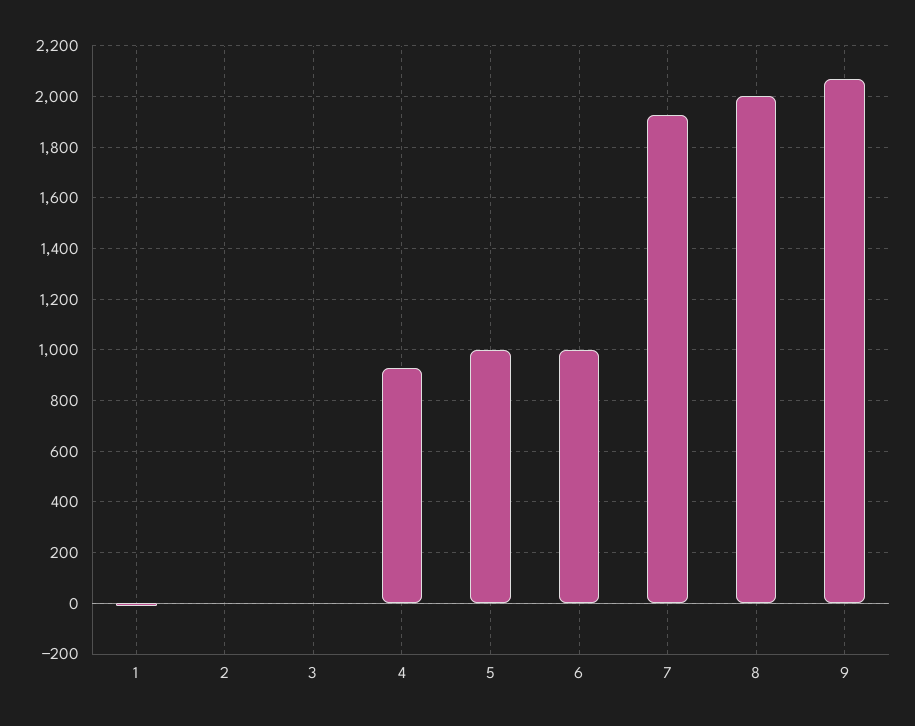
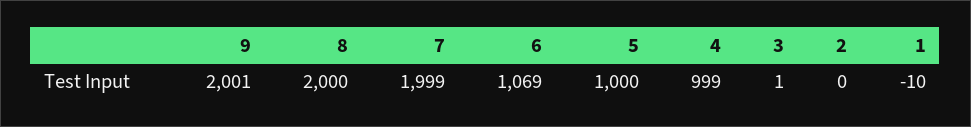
4: 925 -> 999
6: 1000 -> 1069
7: 1925 -> 1999
9: 2075 -> 2001

